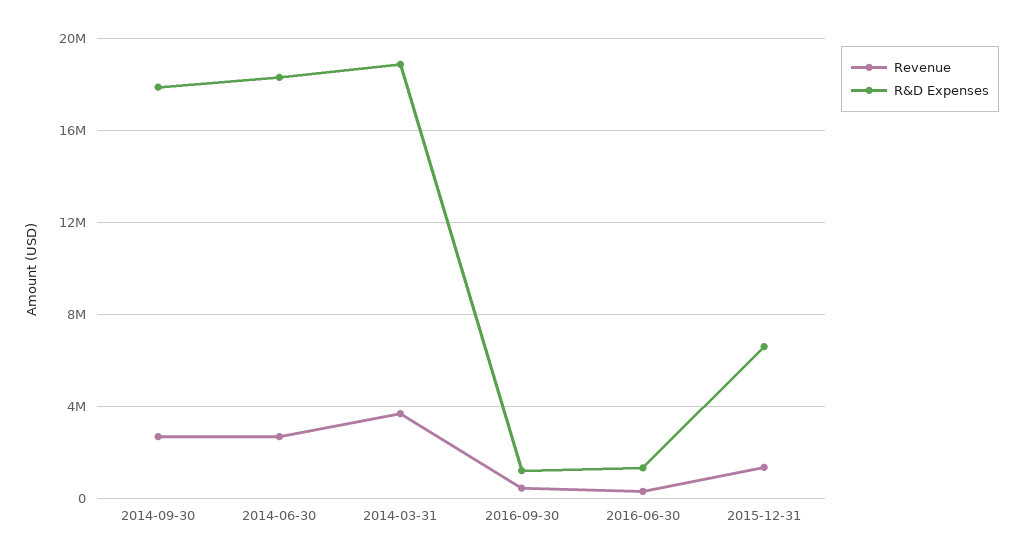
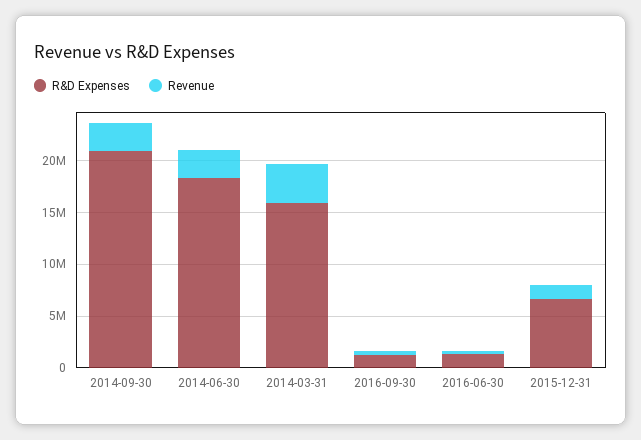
R&D Expenses, 2014-09-30: 18000000 -> 21000000
R&D Expenses, 2014-03-31: 19000000 -> 16000000

